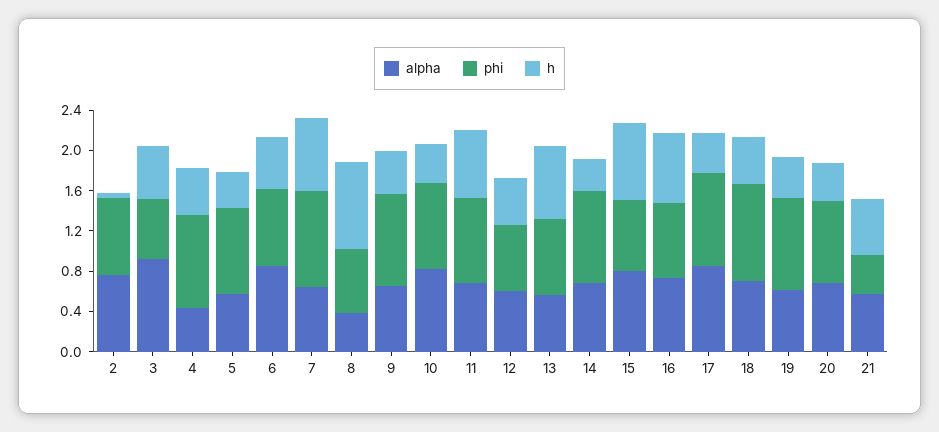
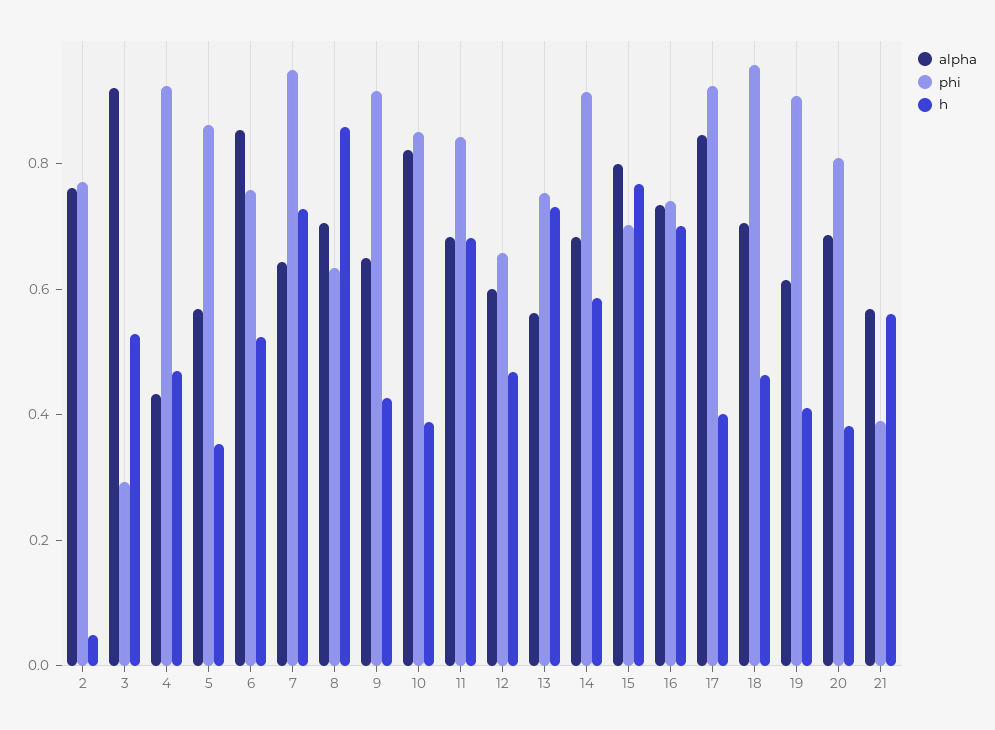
phi, 3: 0.6 -> 0.3
alpha, 8: 0.4 -> 0.7
h, 14: 0.3 -> 0.6

